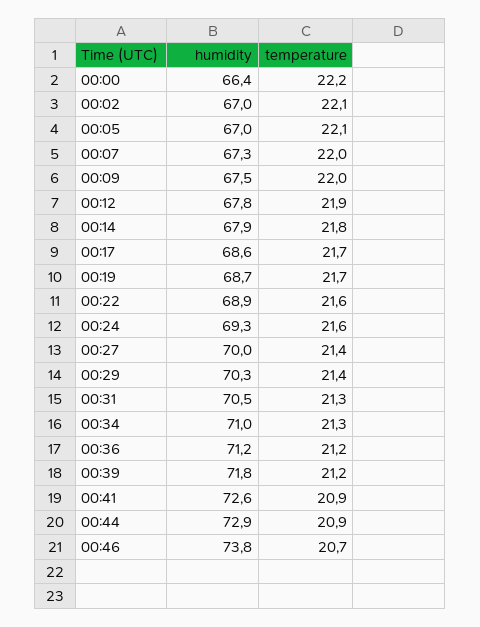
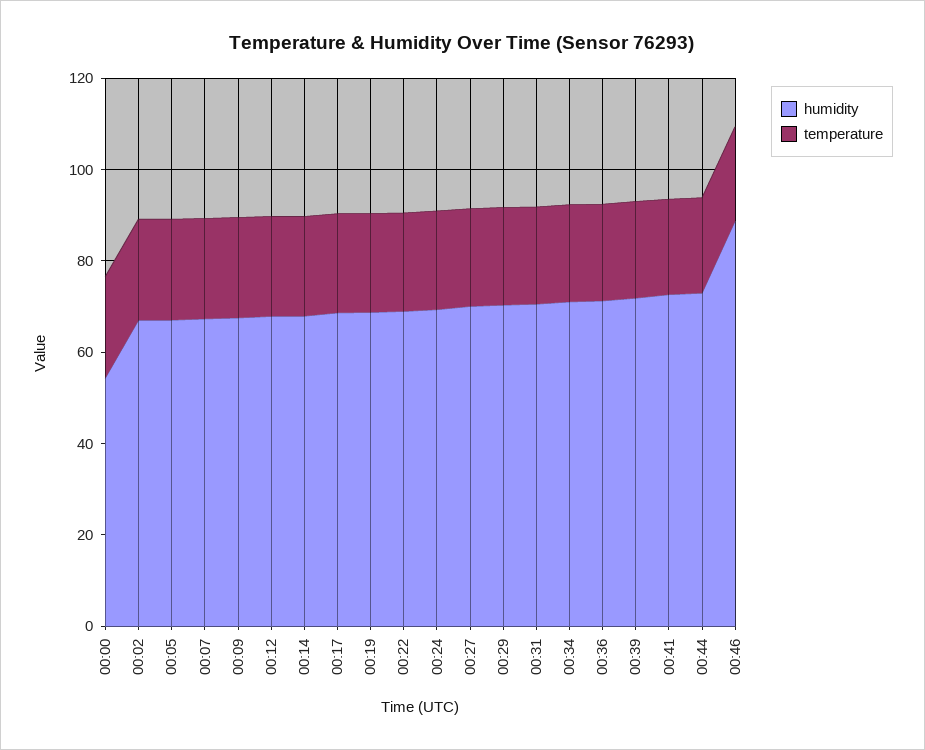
humidity, 00:00: 66.4 -> 55
humidity, 00:46: 73.8 -> 90

